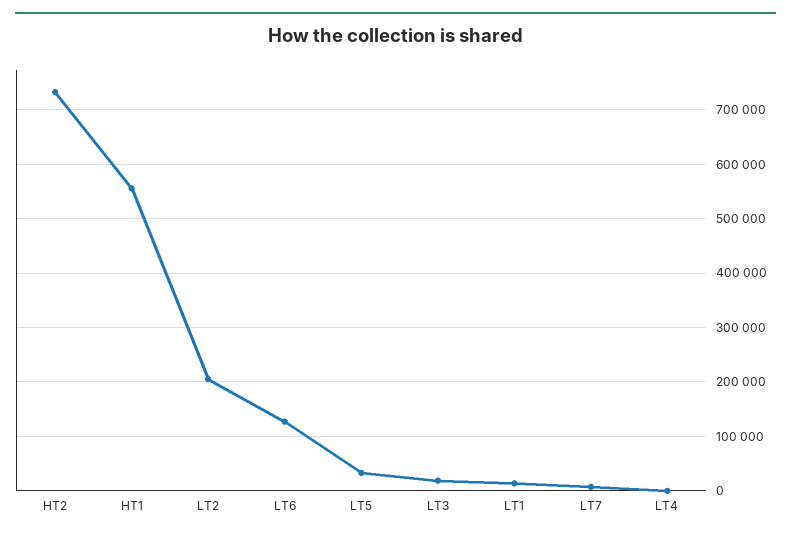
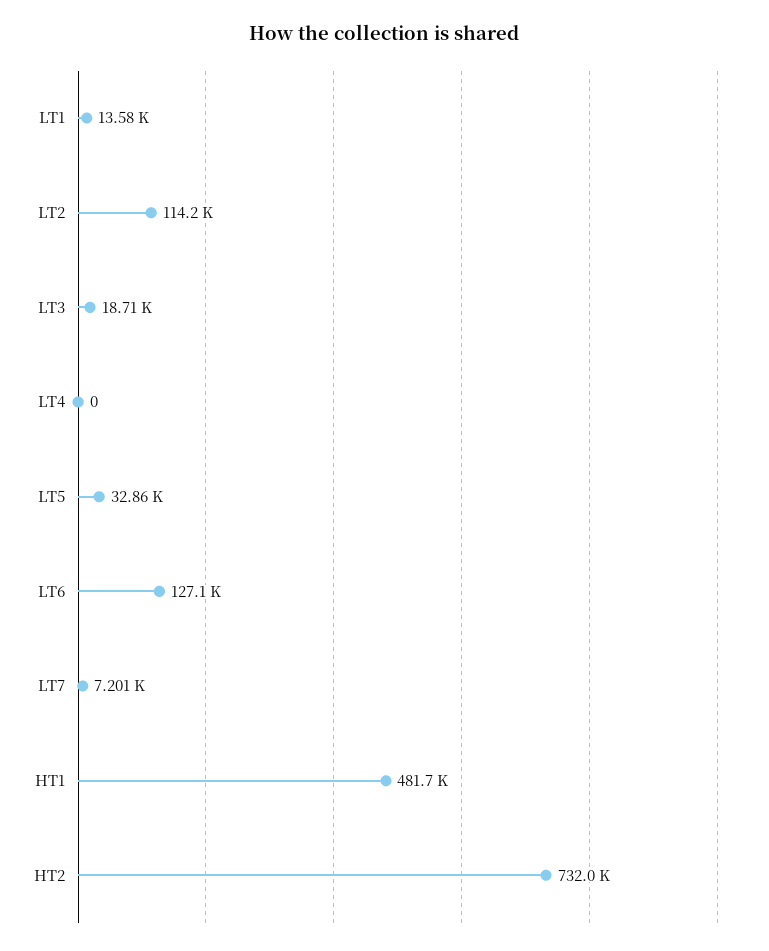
HT1: 560000 -> 481700
LT2: 200000 -> 114200

